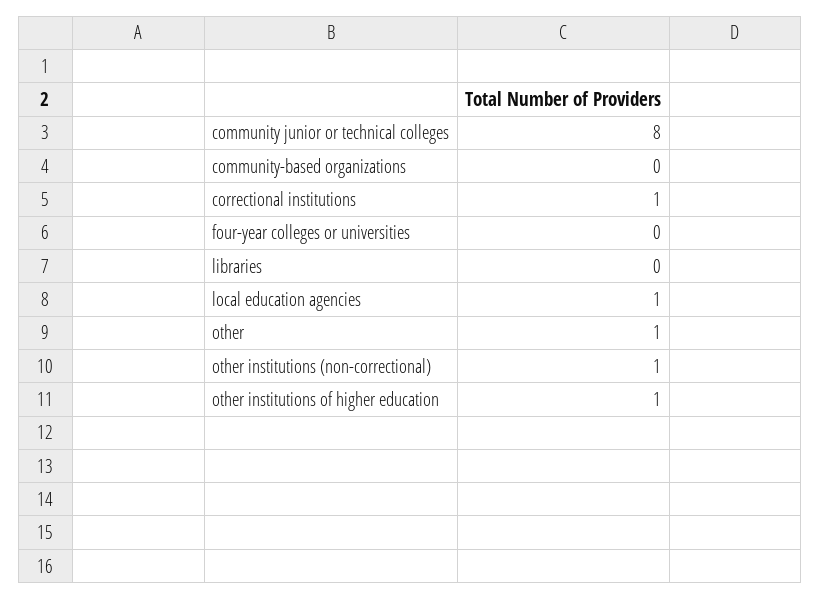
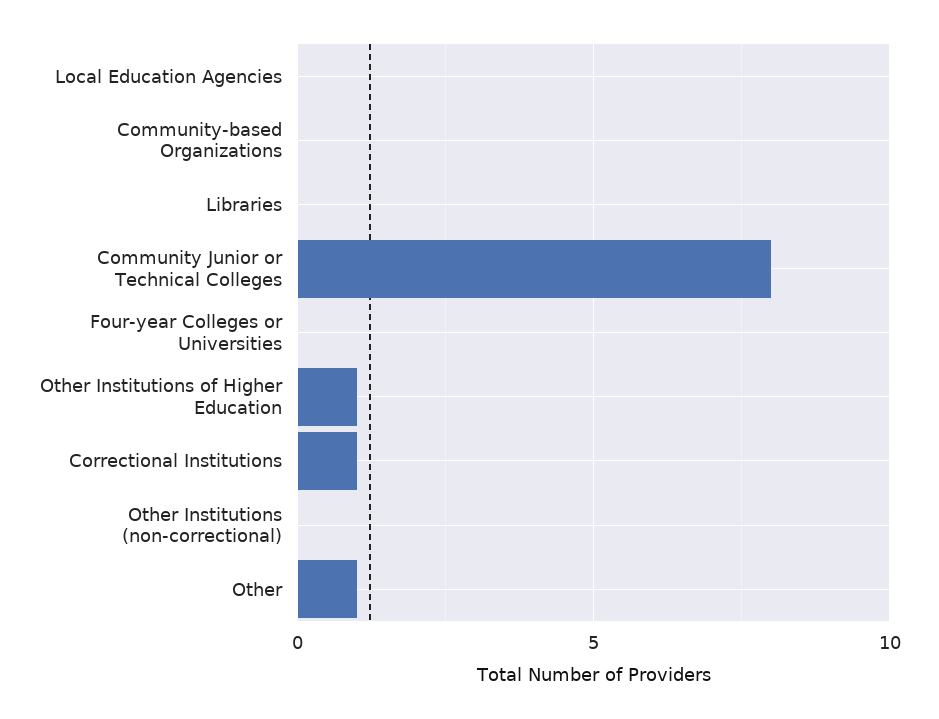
local education agencies: 1 -> 0
other institutions (non-correctional): 1 -> 0

